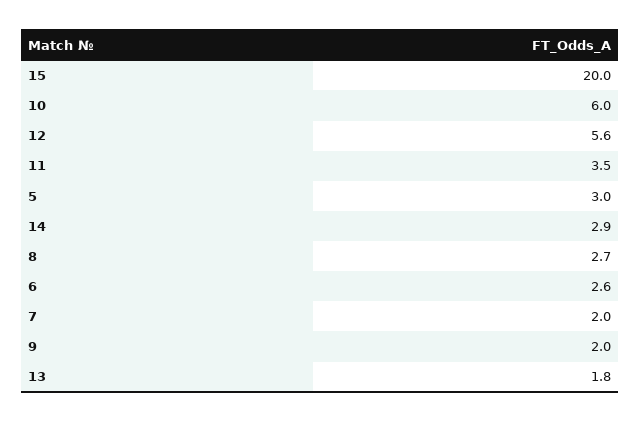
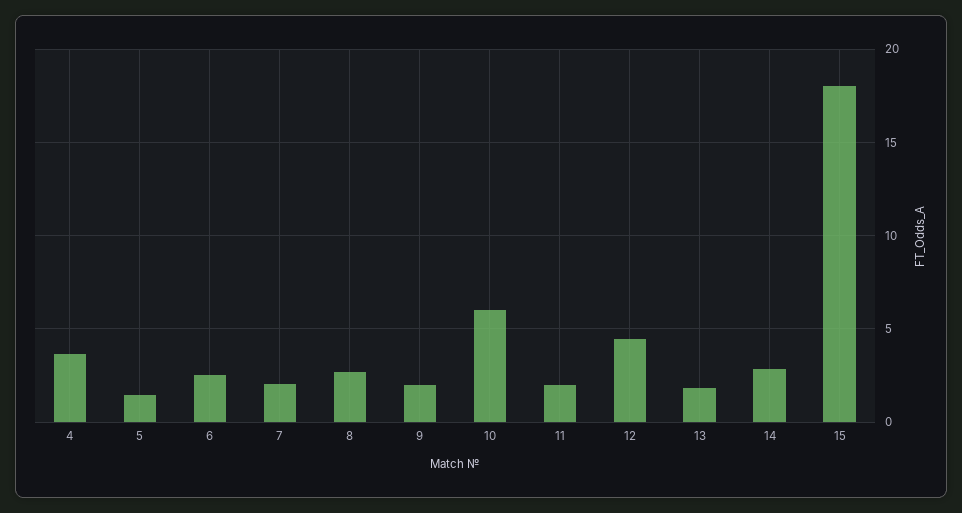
15: 20 -> 18
12: 5.6 -> 4.5
11: 3.5 -> 2
5: 3 -> 1.5
4: none -> 3.5

